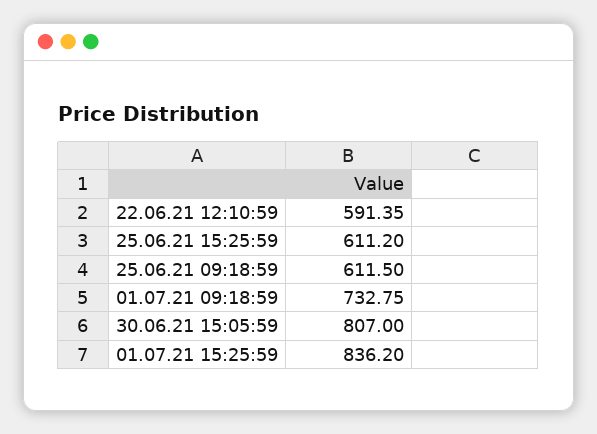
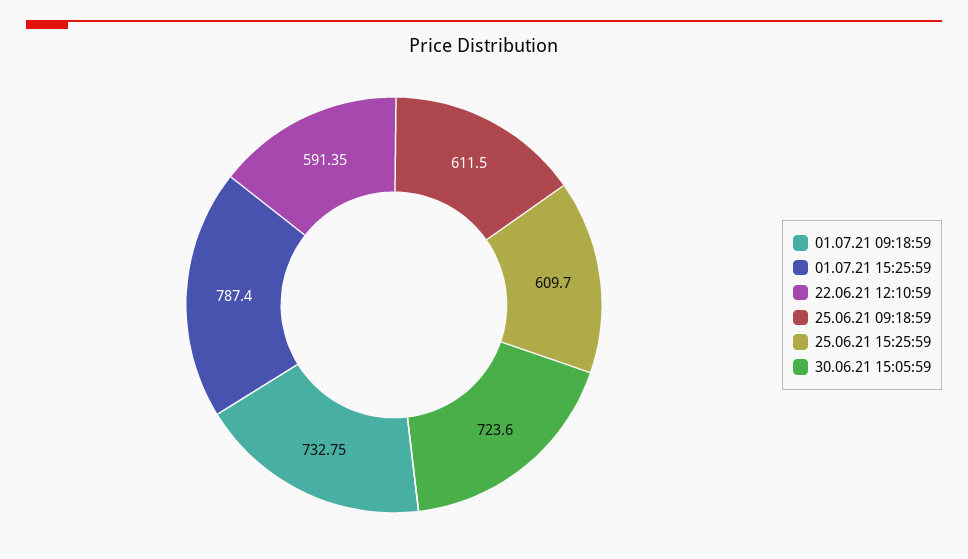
25.06.21 15:25:59: 611.2 -> 609.7
30.06.21 15:05:59: 807 -> 723.6
01.07.21 15:25:59: 836.2 -> 787.4

